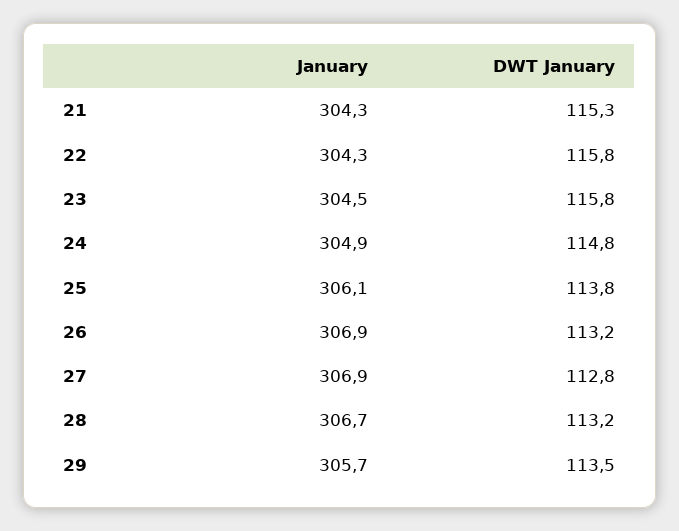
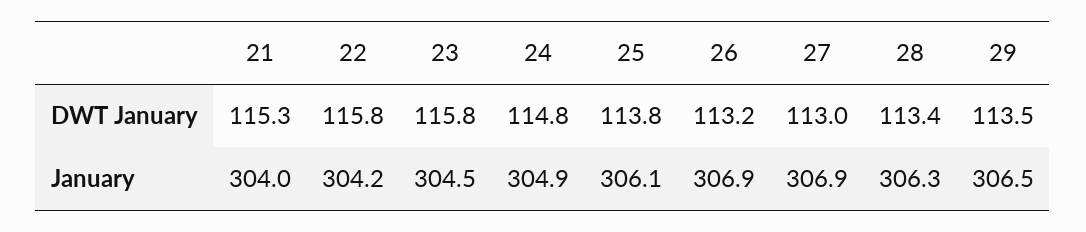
January, 21: 304.3 -> 304
January, 22: 304.3 -> 304.2
DWT January, 27: 112.8 -> 113
January, 28: 306.7 -> 306.3
DWT January, 28: 113.2 -> 113.4
January, 29: 305.7 -> 306.5

